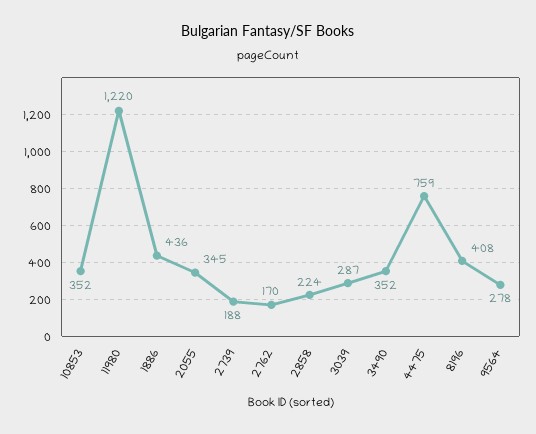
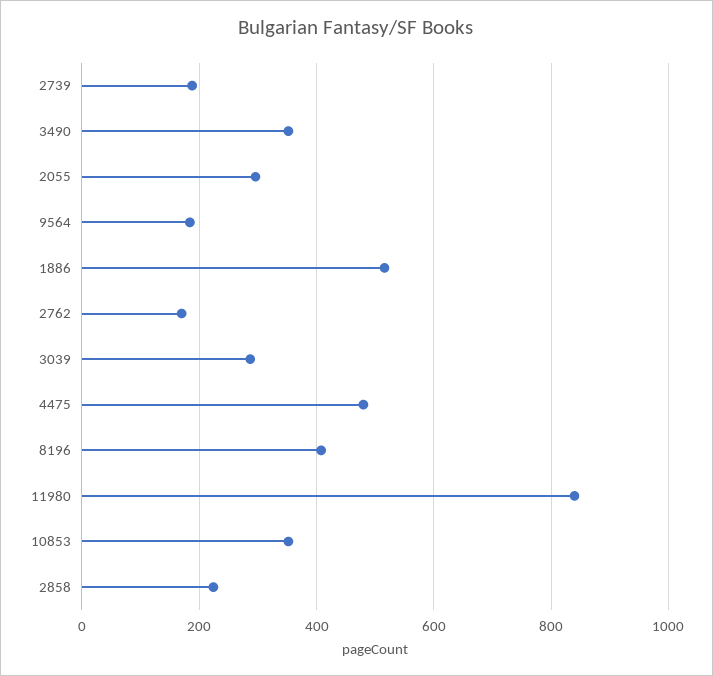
11980: 1220 -> 840
1886: 436 -> 520
2055: 345 -> 300
4475: 759 -> 480
9564: 278 -> 180

